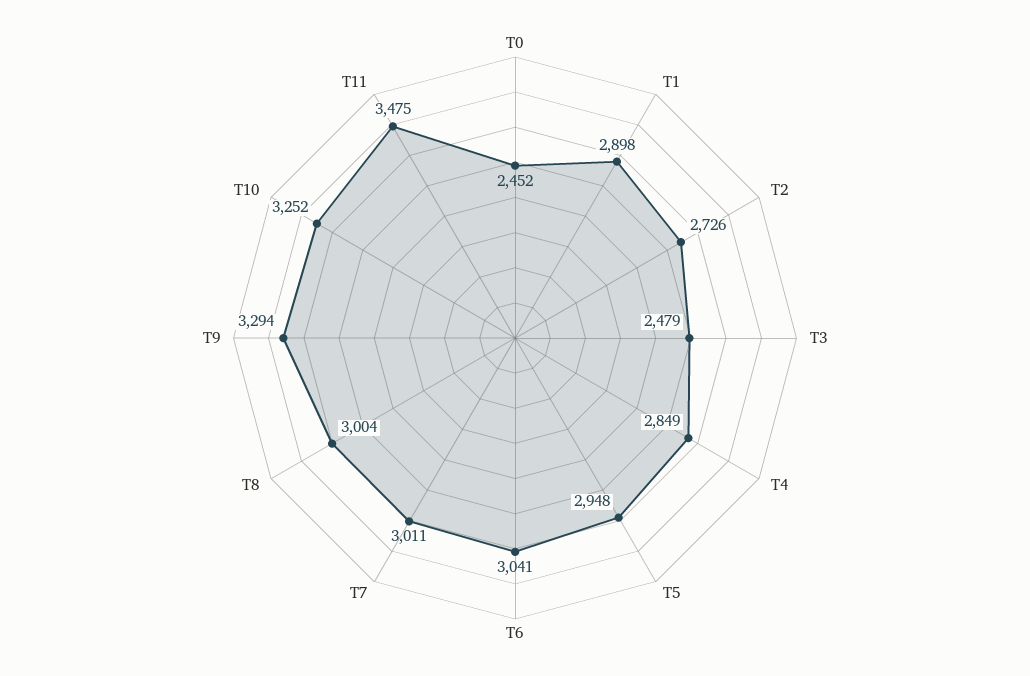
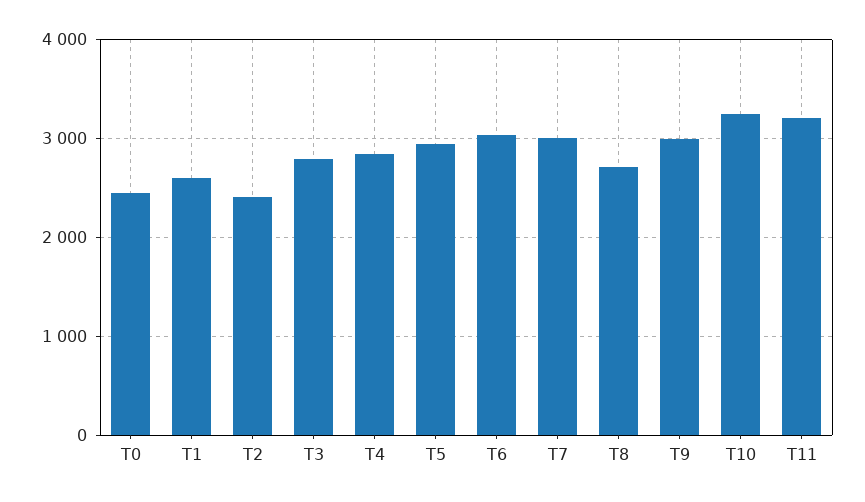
T1: 2898 -> 2600
T2: 2726 -> 2400
T3: 2479 -> 2800
T8: 3004 -> 2700
T9: 3294 -> 3000
T11: 3475 -> 3200

